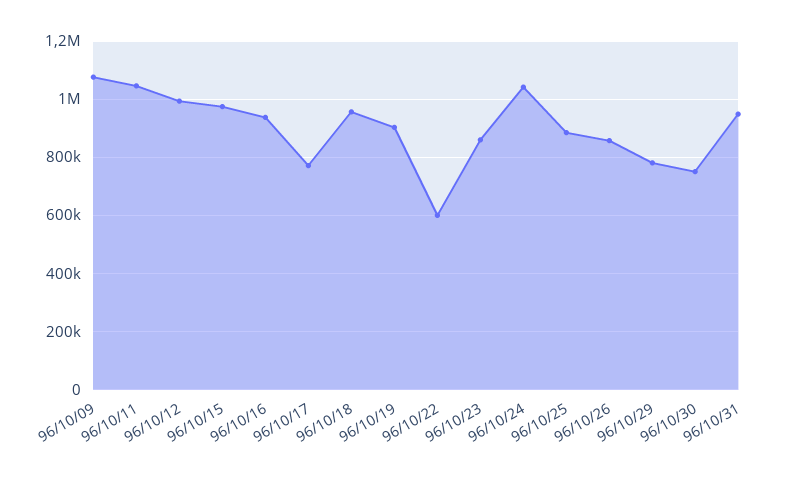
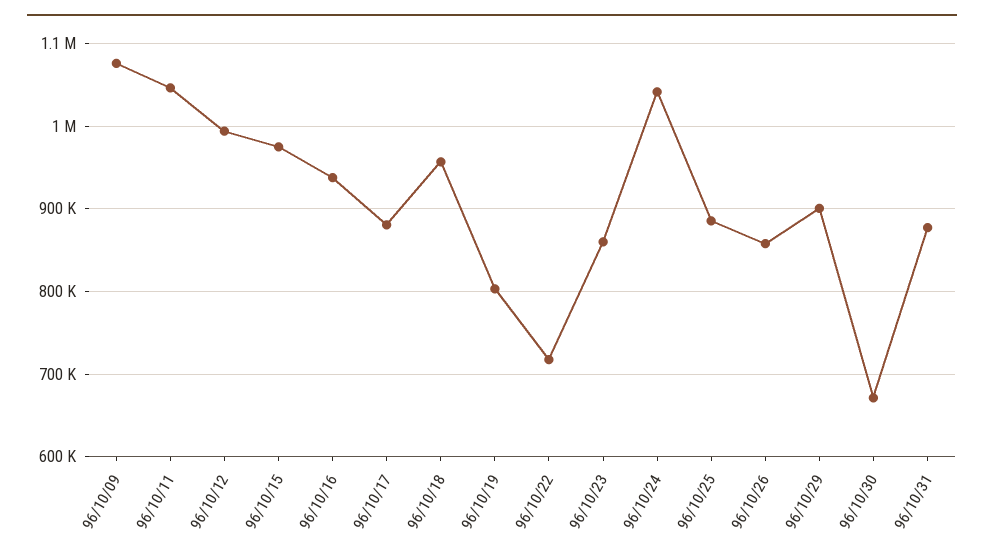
96/10/17: 775000 -> 880000
96/10/19: 900000 -> 800000
96/10/22: 600000 -> 720000
96/10/29: 775000 -> 900000
96/10/30: 750000 -> 670000
96/10/31: 950000 -> 880000

